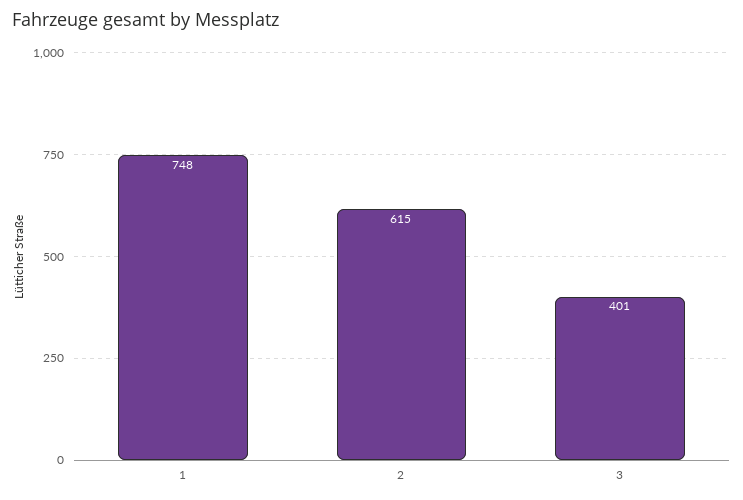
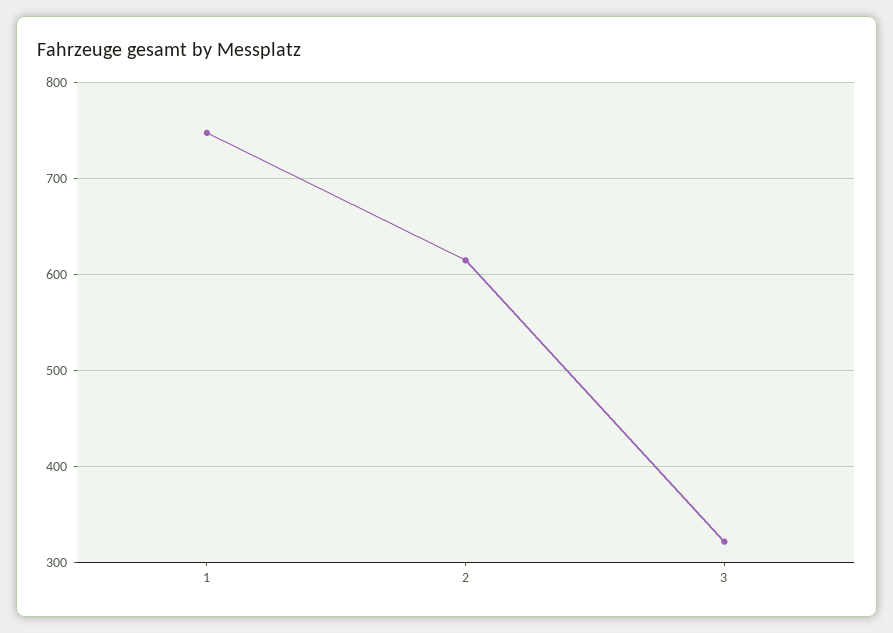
3: 401 -> 320

